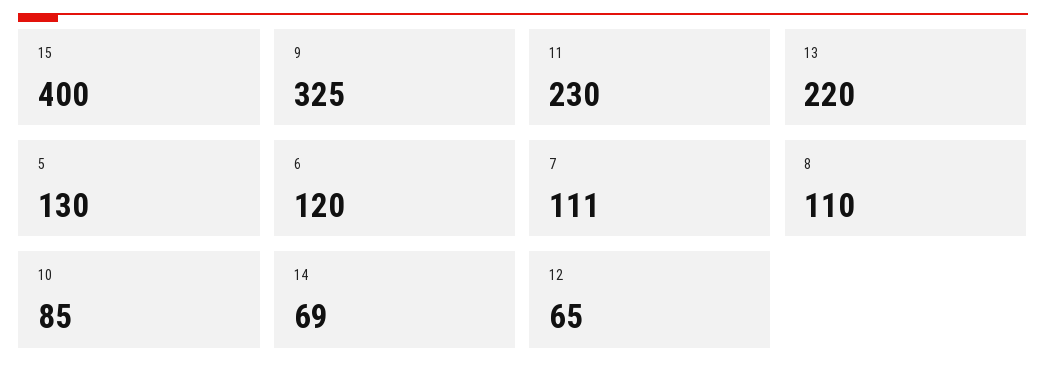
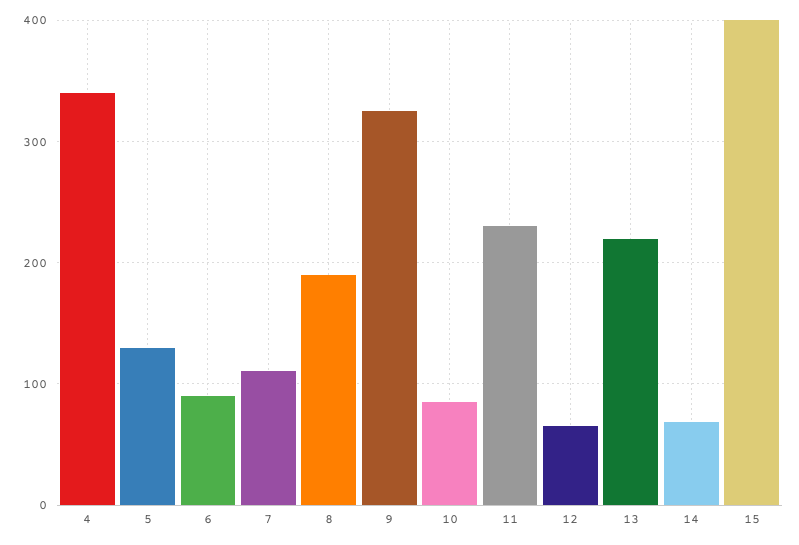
6: 120 -> 90
8: 110 -> 190
4: none -> 340

